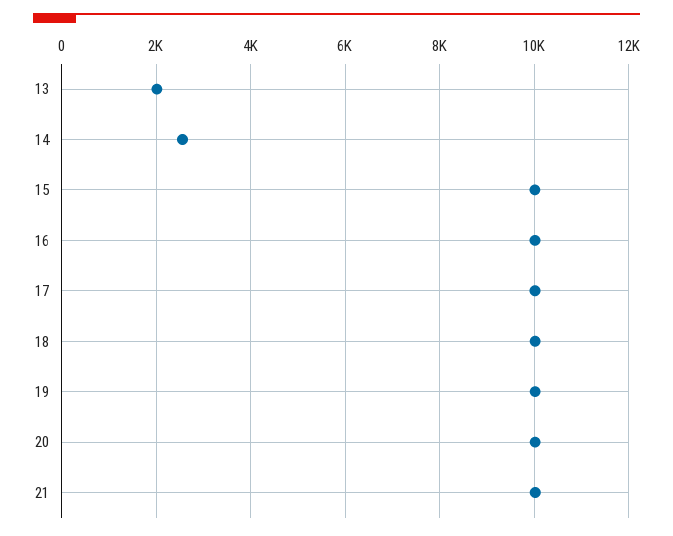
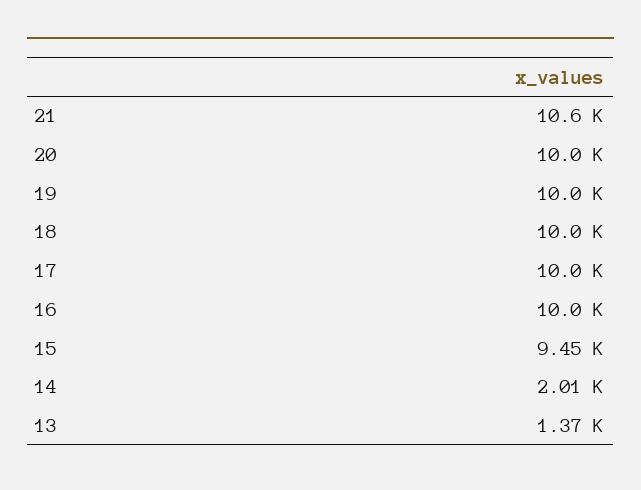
13: 2000 -> 1370
14: 2600 -> 2010
15: 10000 -> 9450
21: 10000 -> 10600

